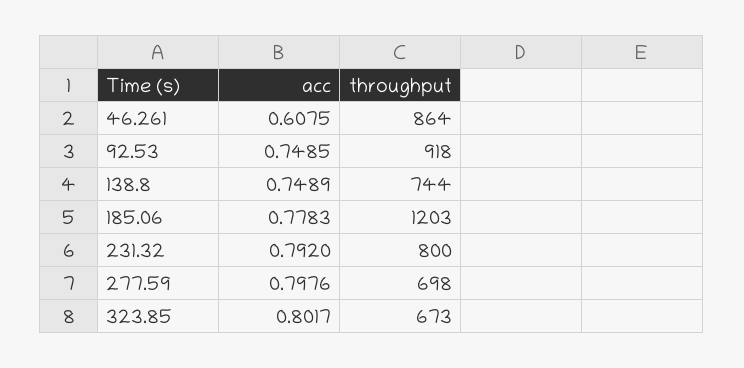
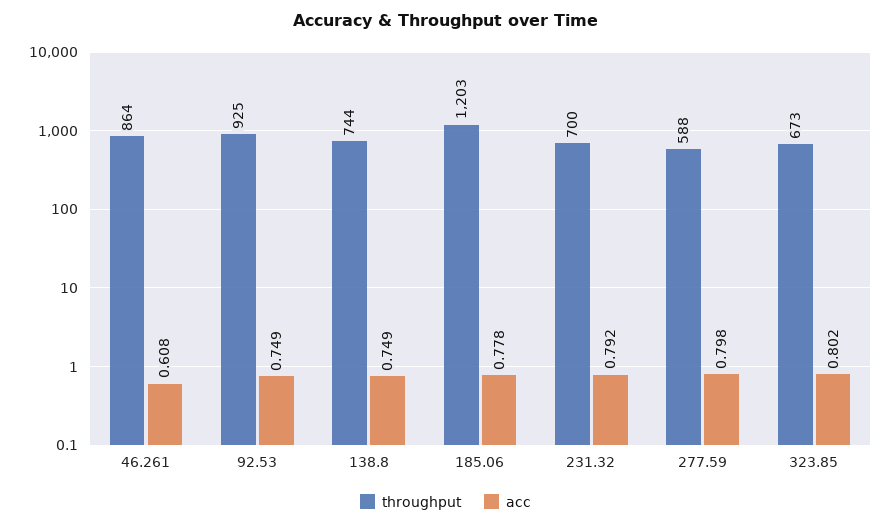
throughput, 92.53: 918 -> 925
throughput, 231.32: 800 -> 700
throughput, 277.59: 698 -> 588

